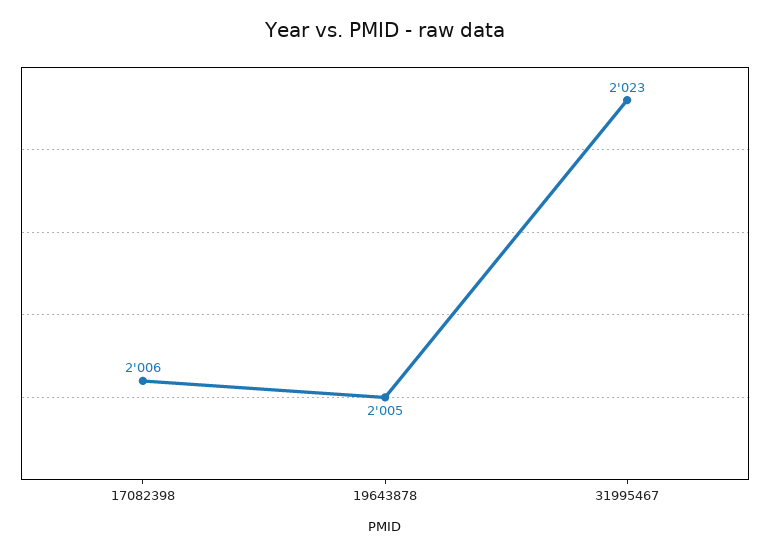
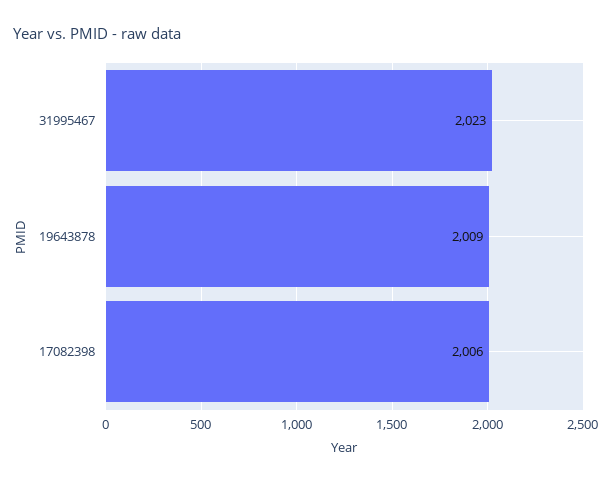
19643878: 2005 -> 2009

